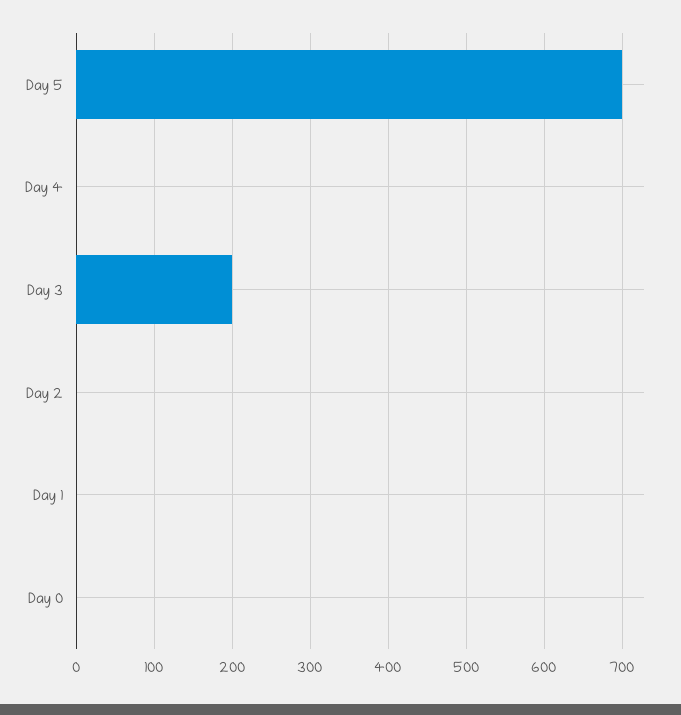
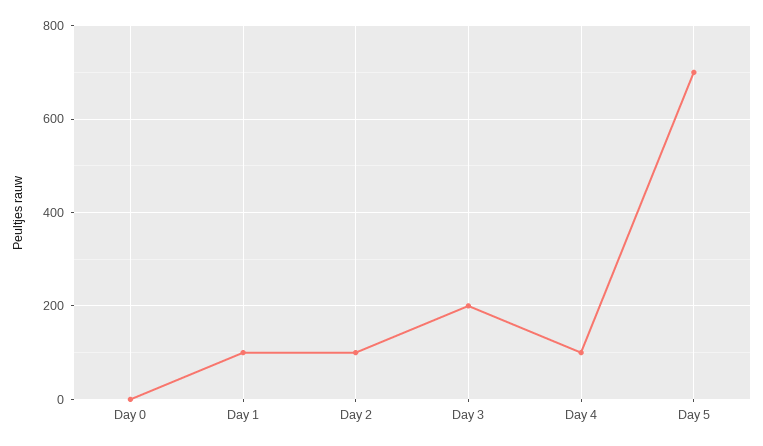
Day 4: 0 -> 100
Day 2: 0 -> 100
Day 1: 0 -> 100

